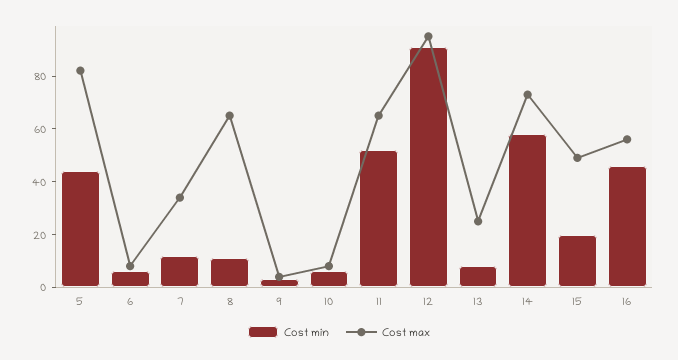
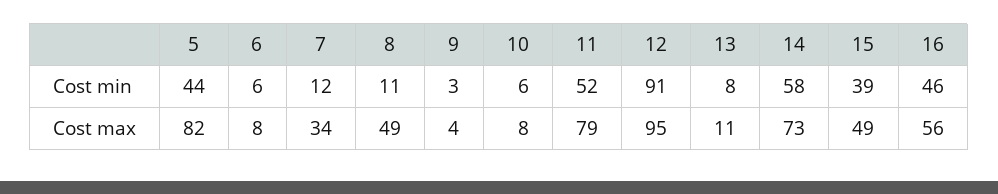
Cost max, 8: 65 -> 49
Cost max, 11: 65 -> 79
Cost max, 13: 25 -> 11
Cost min, 15: 20 -> 39

